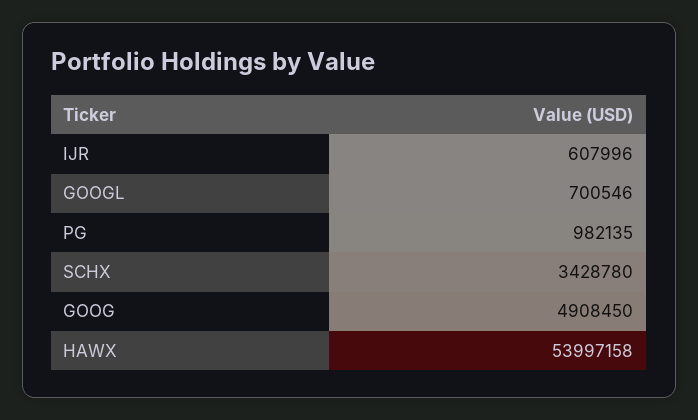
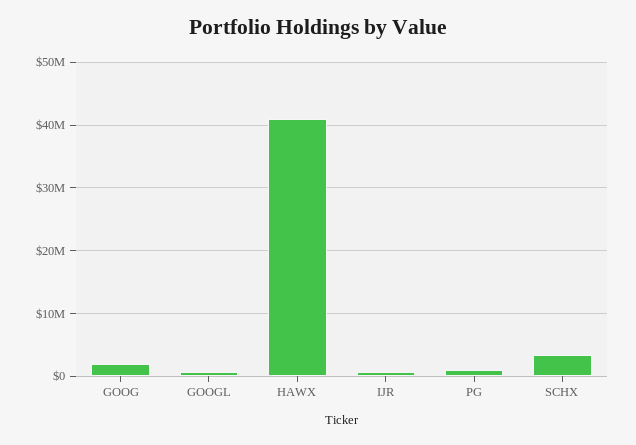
GOOG: 4908450 -> 2000000
HAWX: 53997158 -> 41000000

